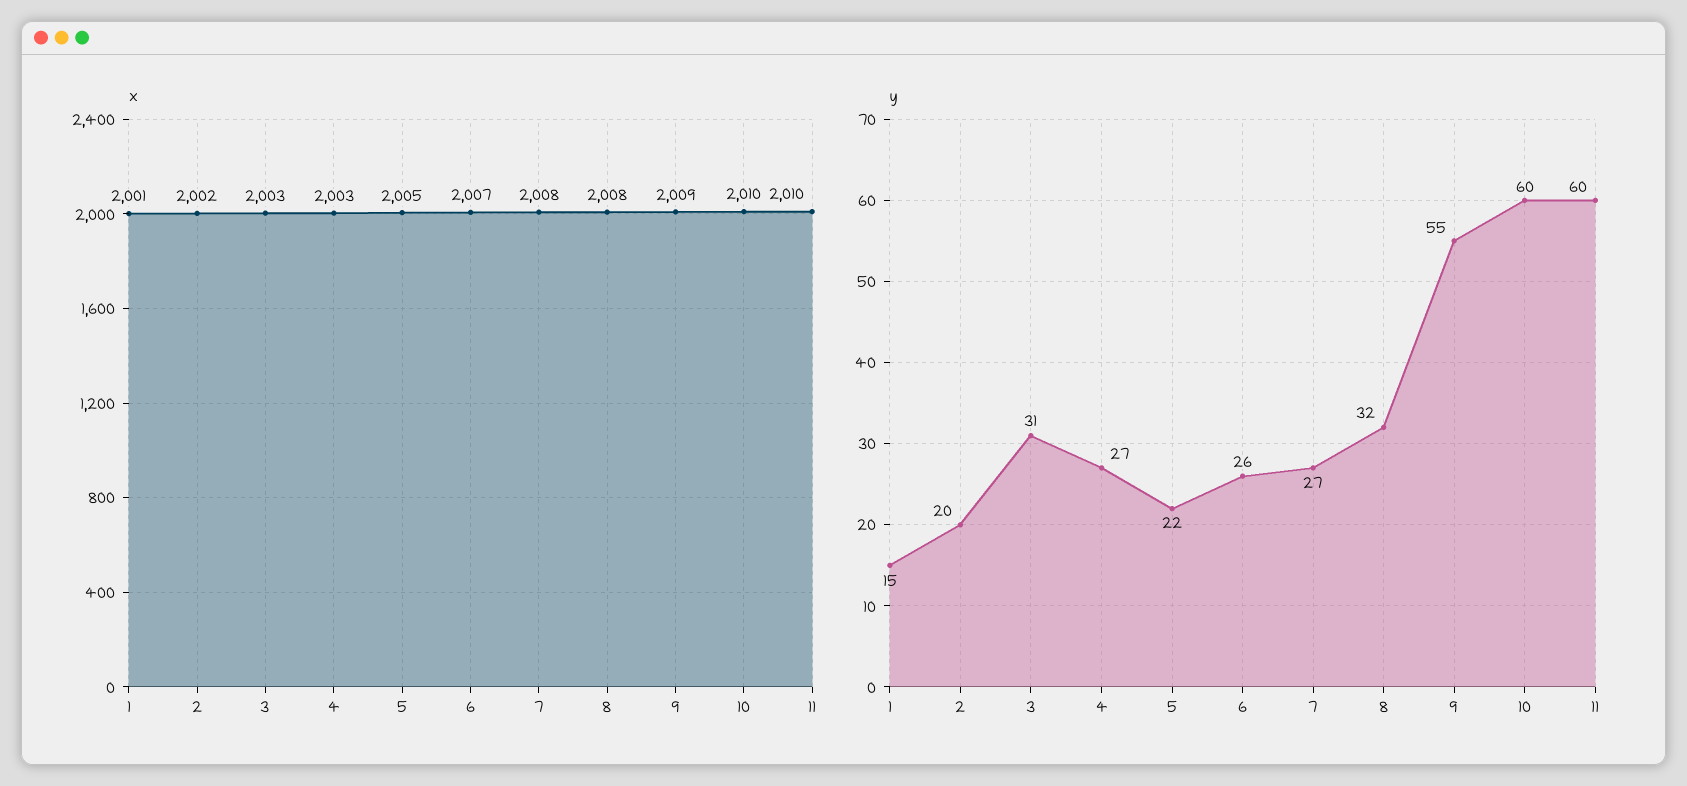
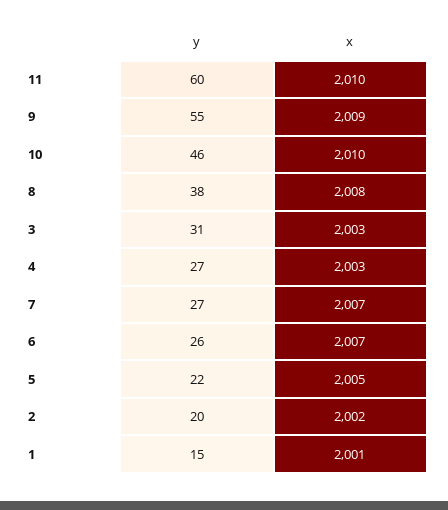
x, 7: 2008 -> 2007
y, 8: 32 -> 38
y, 10: 60 -> 46

